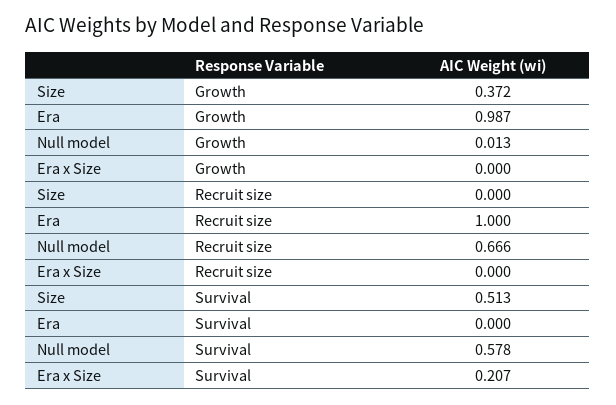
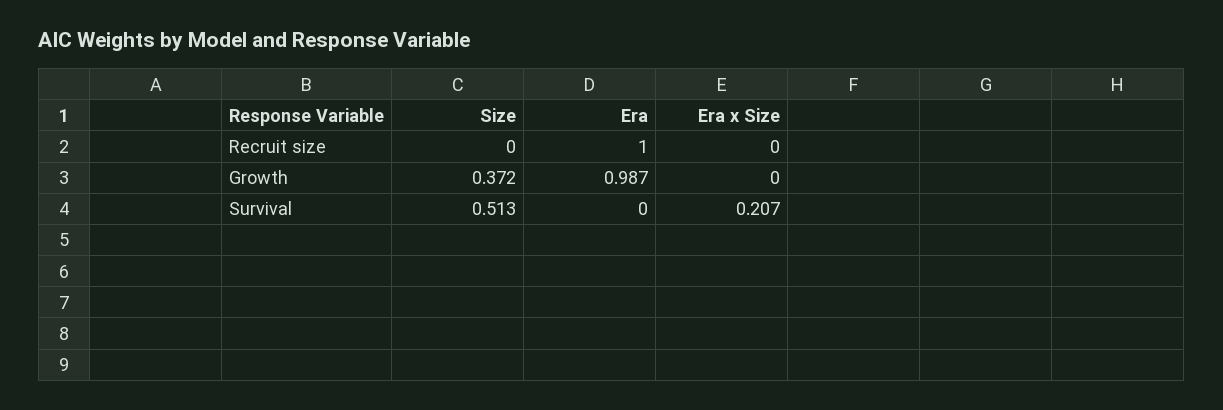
Null model, Growth: 0.013 -> none
Null model, Recruit size: 0.666 -> none
Null model, Survival: 0.578 -> none

